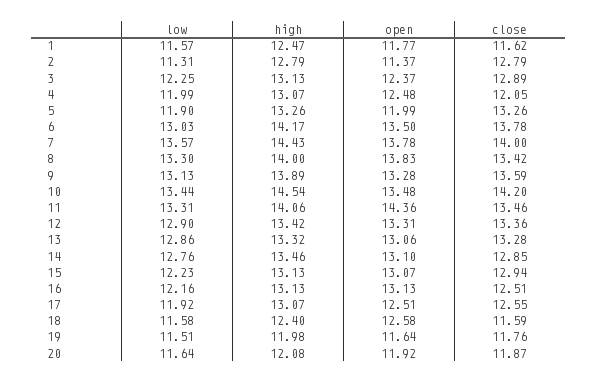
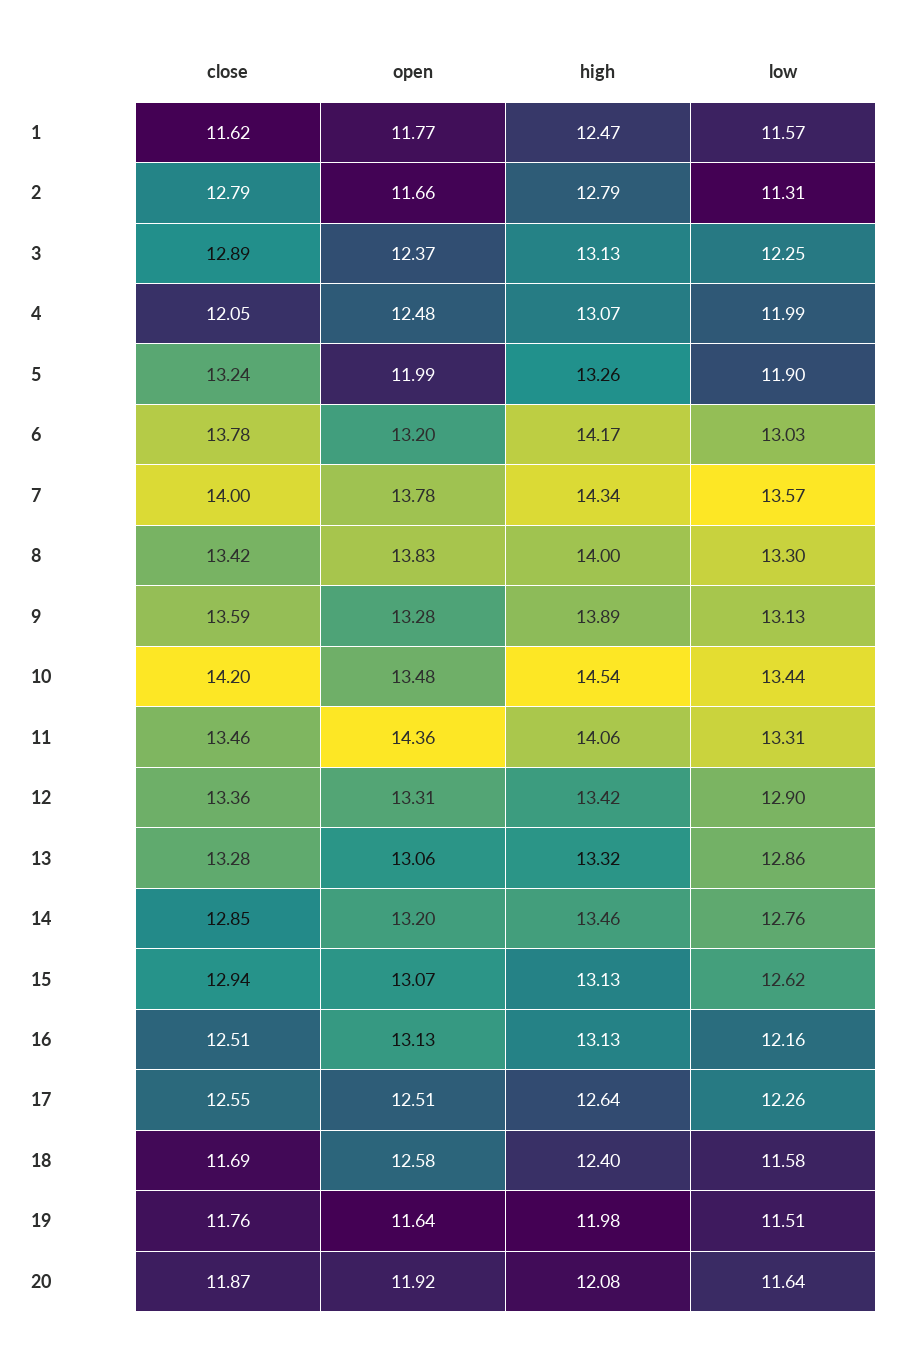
open, 2: 11.37 -> 11.66
close, 5: 13.26 -> 13.24
open, 6: 13.5 -> 13.2
high, 7: 14.43 -> 14.34
open, 14: 13.1 -> 13.2
low, 15: 12.23 -> 12.62
low, 17: 11.92 -> 12.26
high, 17: 13.07 -> 12.64
close, 18: 11.59 -> 11.69

